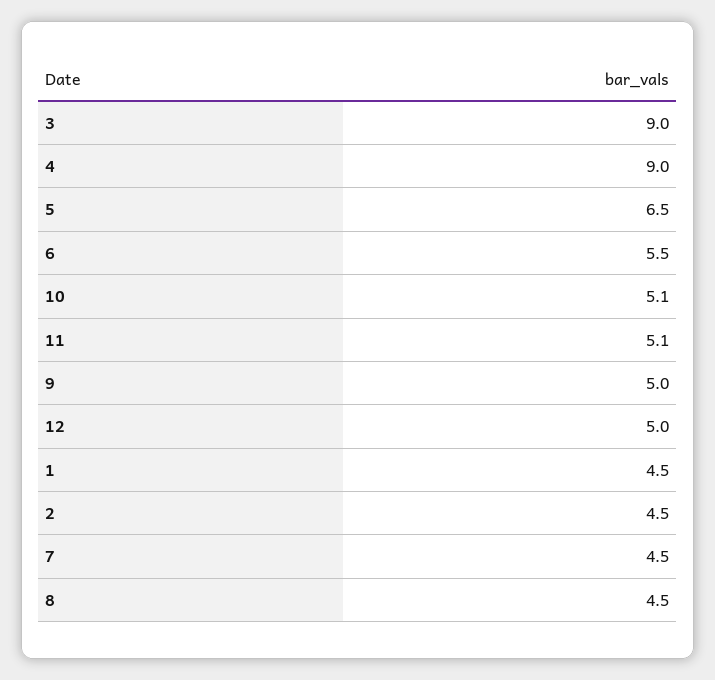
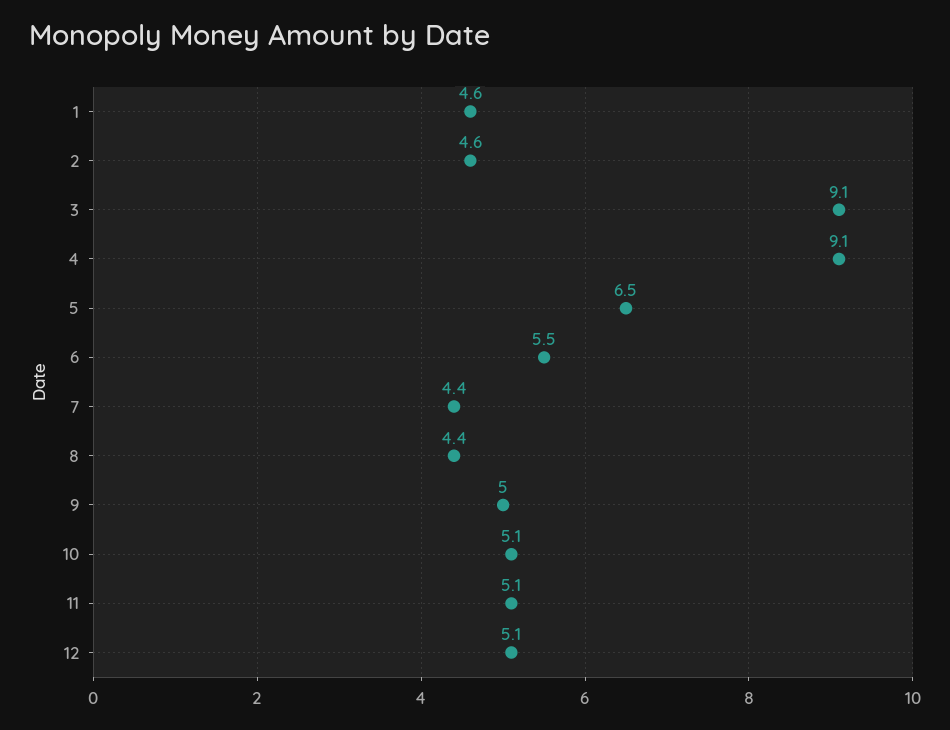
3: 9 -> 9.1
4: 9 -> 9.1
12: 5 -> 5.1
1: 4.5 -> 4.6
2: 4.5 -> 4.6
7: 4.5 -> 4.4
8: 4.5 -> 4.4

